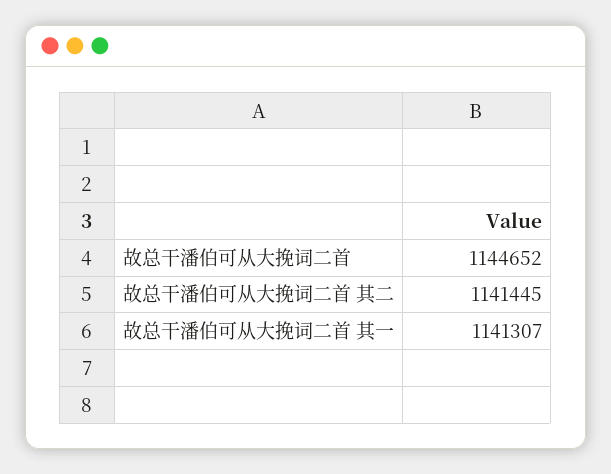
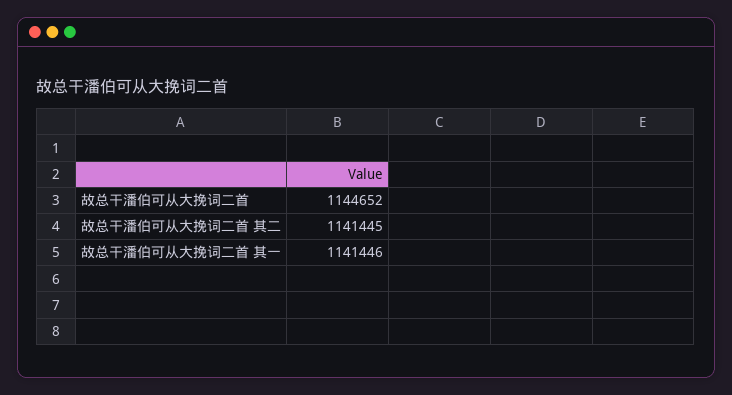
故总干潘伯可从大挽词二首 其一: 1141307 -> 1141446

